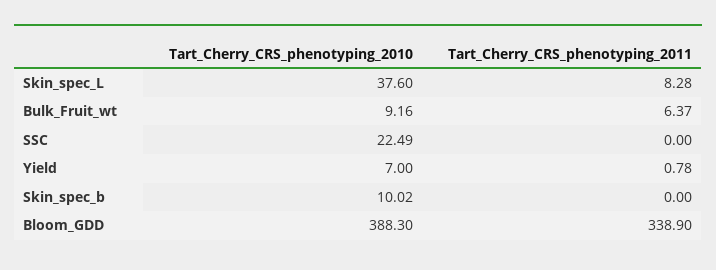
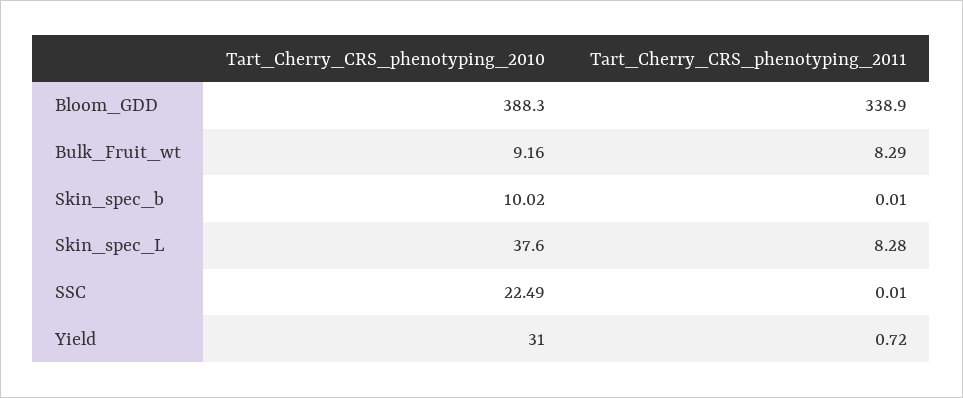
Tart_Cherry_CRS_phenotyping_2011, Bulk_Fruit_wt: 6.37 -> 8.29
Tart_Cherry_CRS_phenotyping_2011, SSC: 0 -> 0.01
Tart_Cherry_CRS_phenotyping_2010, Yield: 7 -> 31
Tart_Cherry_CRS_phenotyping_2011, Yield: 0.78 -> 0.72
Tart_Cherry_CRS_phenotyping_2011, Skin_spec_b: 0 -> 0.01

